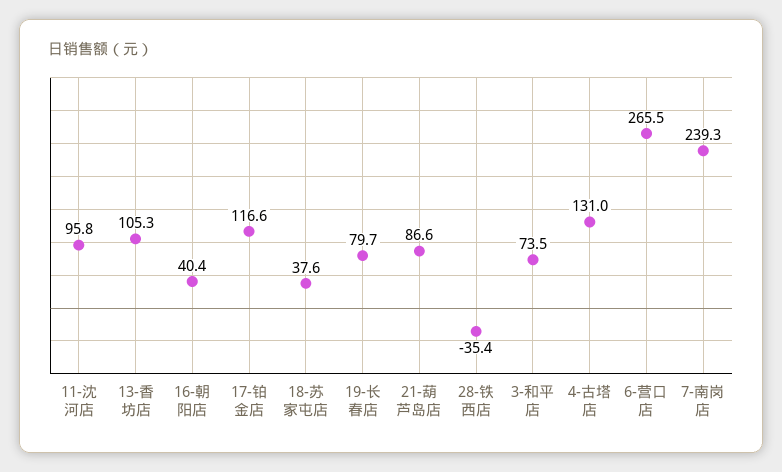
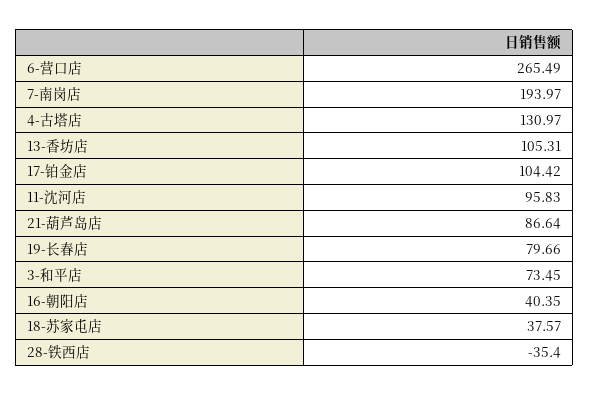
17-铂金店: 116.6 -> 104.42
7-南岗店: 239.3 -> 193.97

